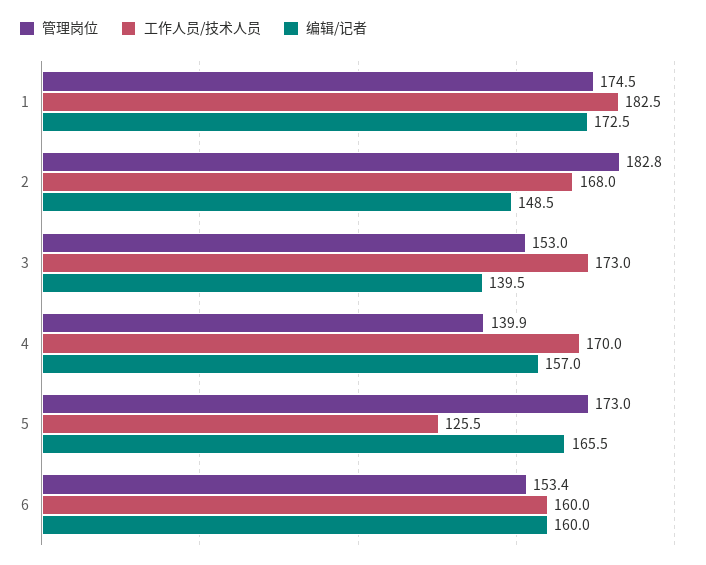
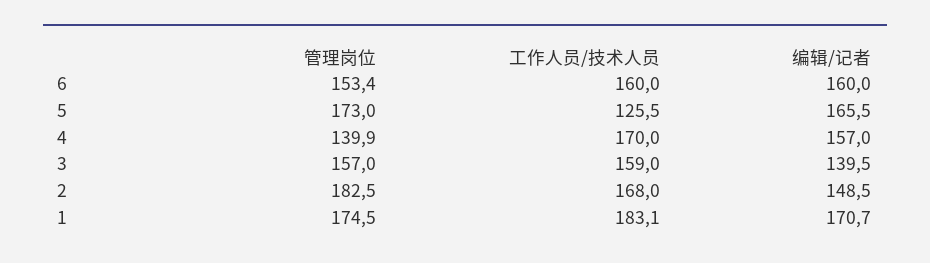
工作人员/技术人员, 1: 182.5 -> 183.1
编辑/记者, 1: 172.5 -> 170.7
管理岗位, 2: 182.8 -> 182.5
管理岗位, 3: 153 -> 157
工作人员/技术人员, 3: 173 -> 159

